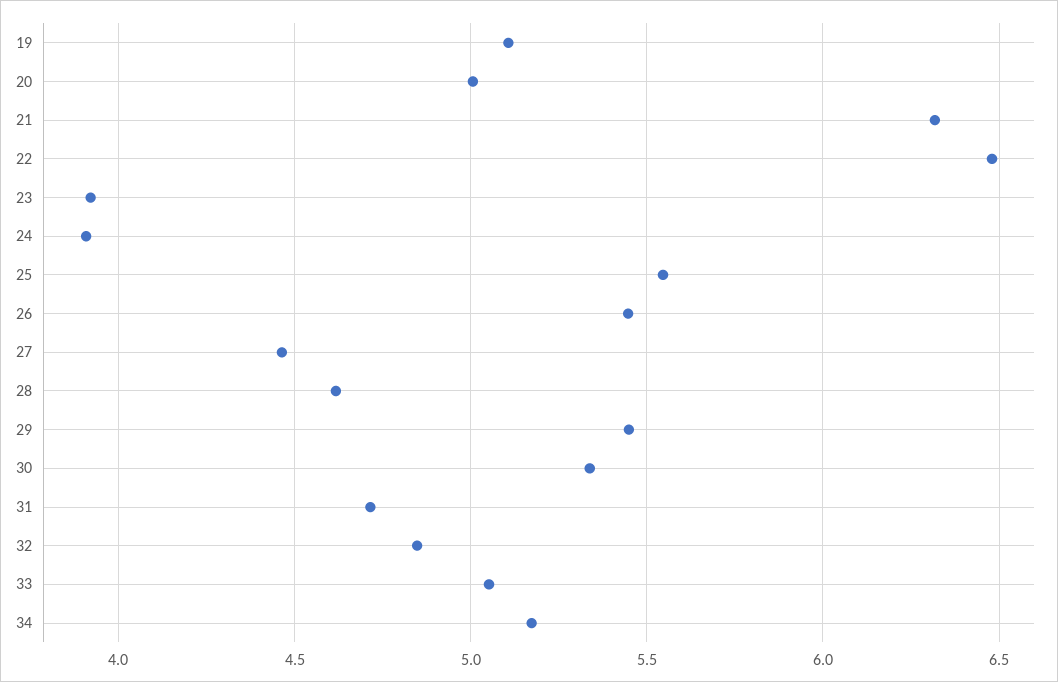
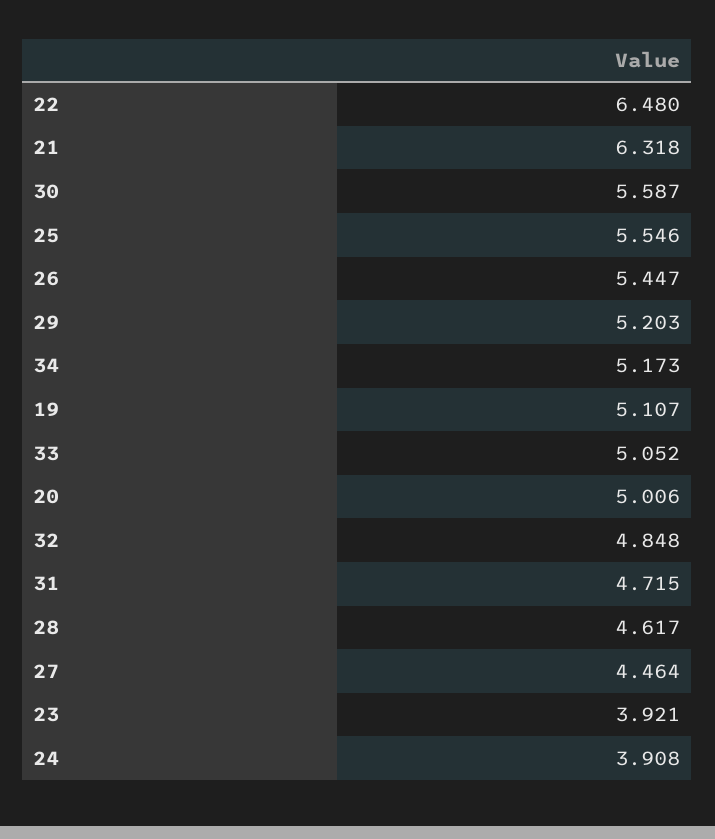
29: 5.45 -> 5.203
30: 5.35 -> 5.587

